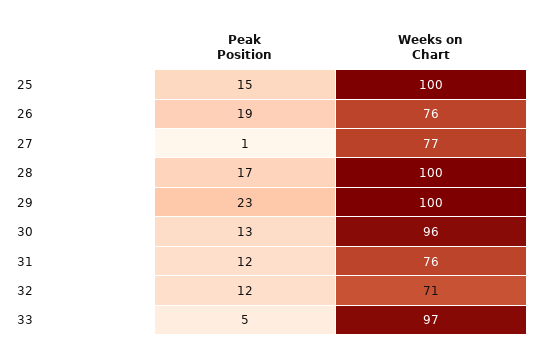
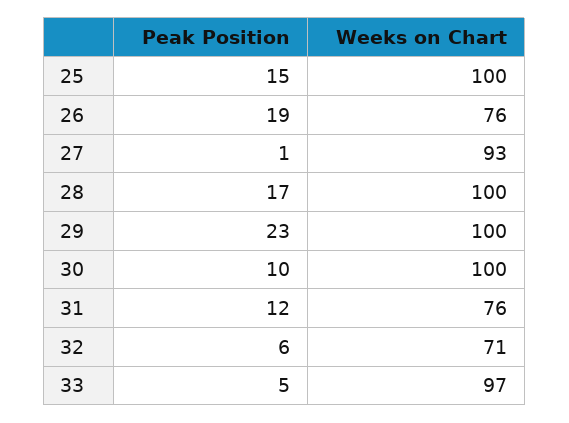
Weeks on Chart, 27: 77 -> 93
Peak Position, 30: 13 -> 10
Weeks on Chart, 30: 96 -> 100
Peak Position, 32: 12 -> 6

